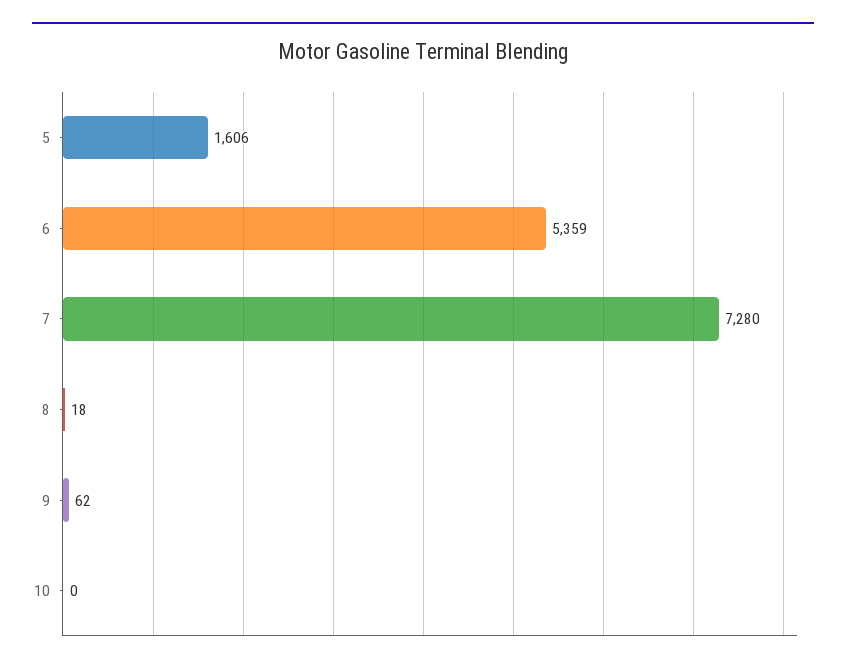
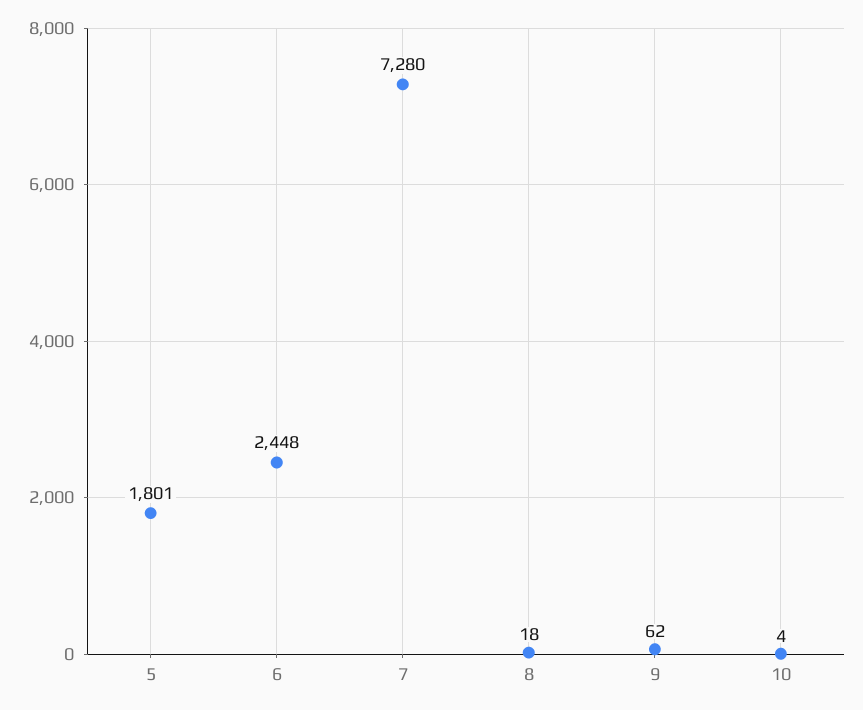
5: 1606 -> 1801
6: 5359 -> 2448
10: 0 -> 4

